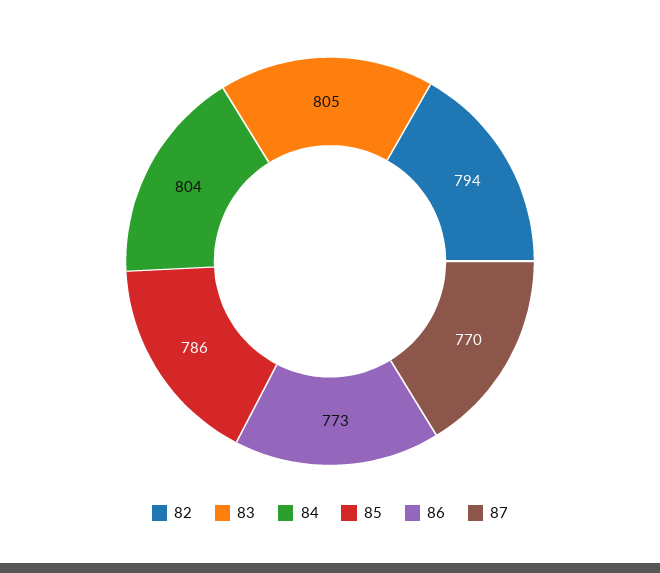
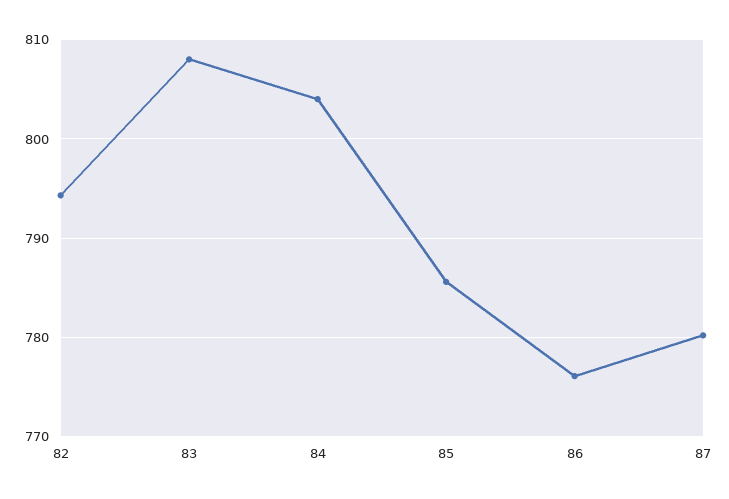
83: 805 -> 808
86: 773 -> 776
87: 770 -> 780

